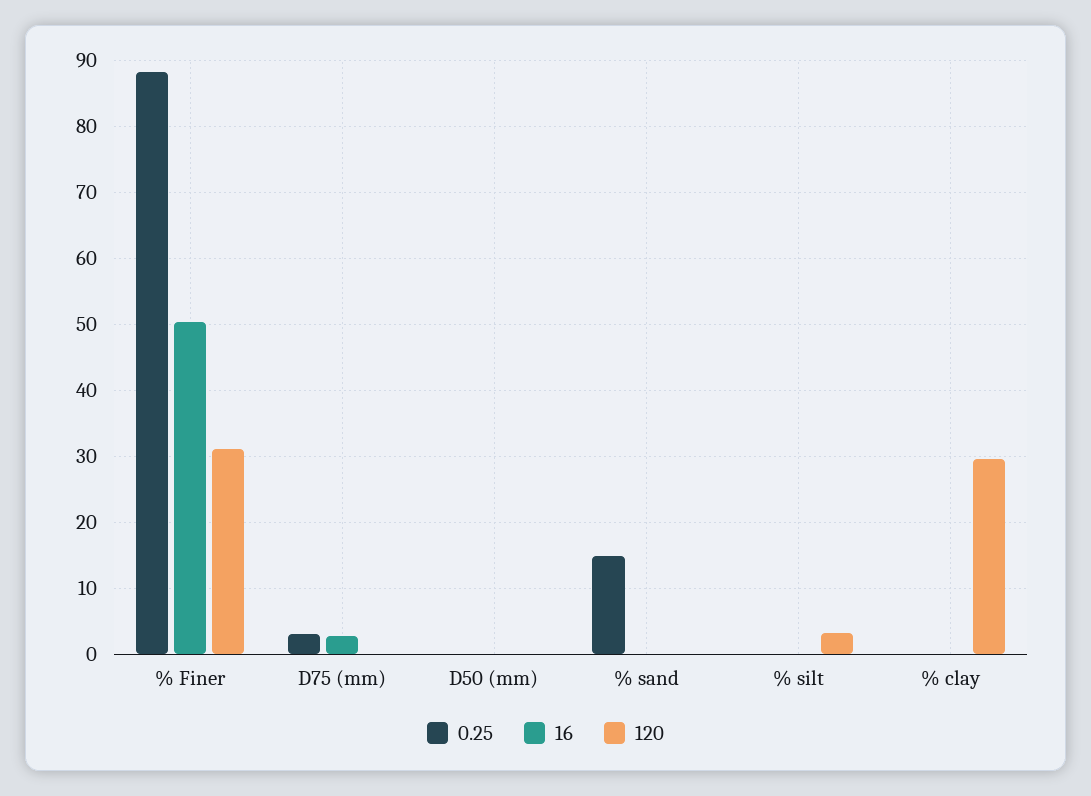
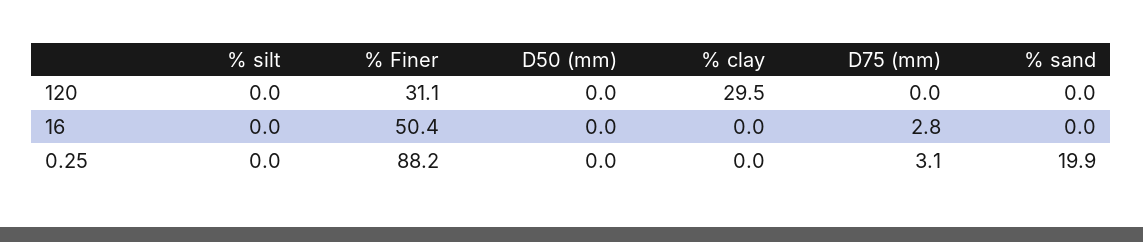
0.25, % sand: 15 -> 19.9
120, % silt: 3 -> 0

